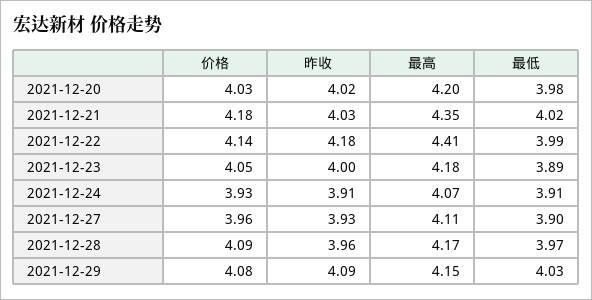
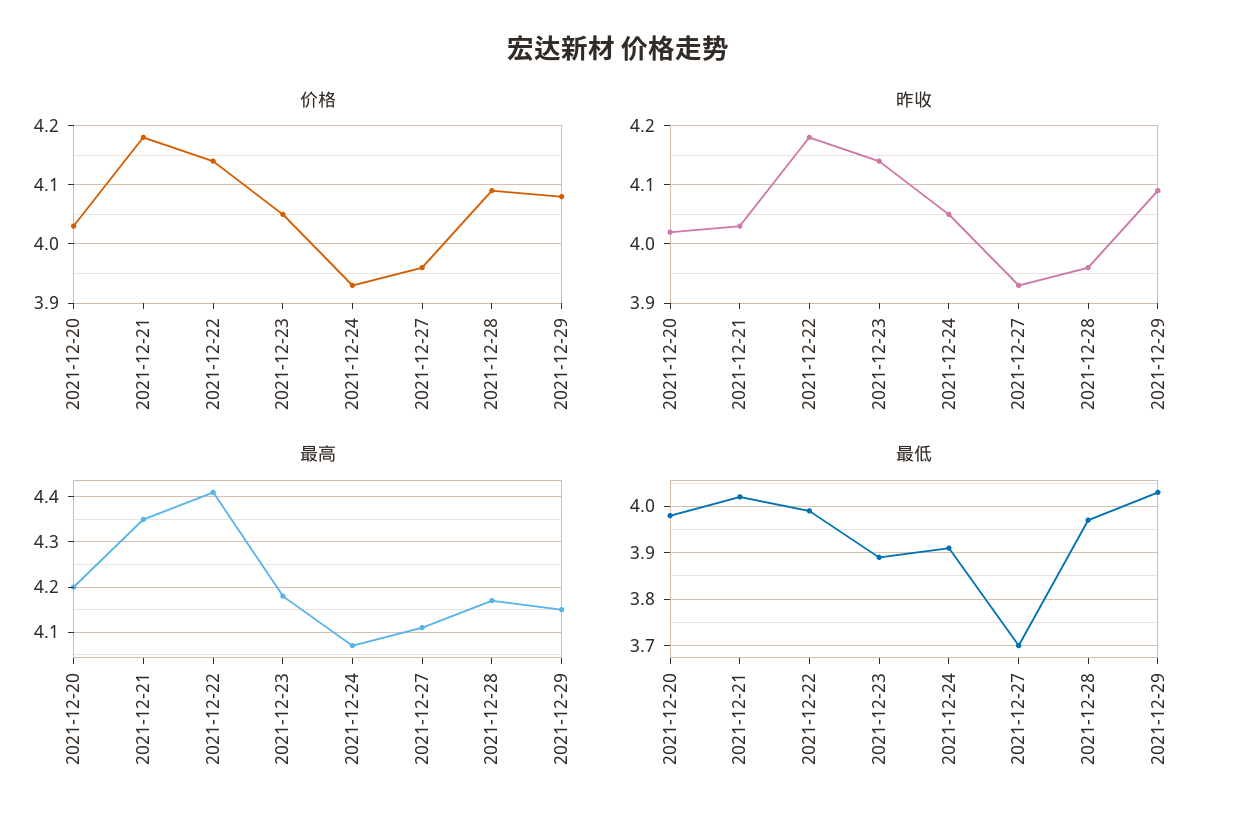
昨收, 2021-12-23: 4 -> 4.15
昨收, 2021-12-24: 3.91 -> 4.05
最低, 2021-12-27: 3.9 -> 3.7

